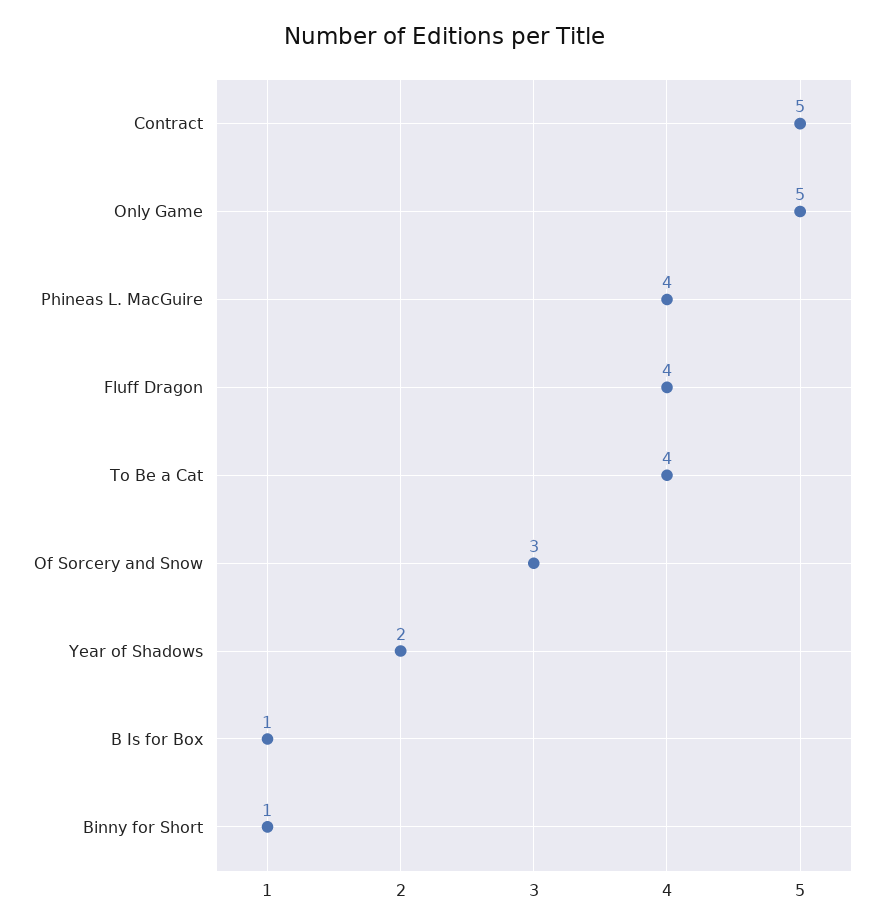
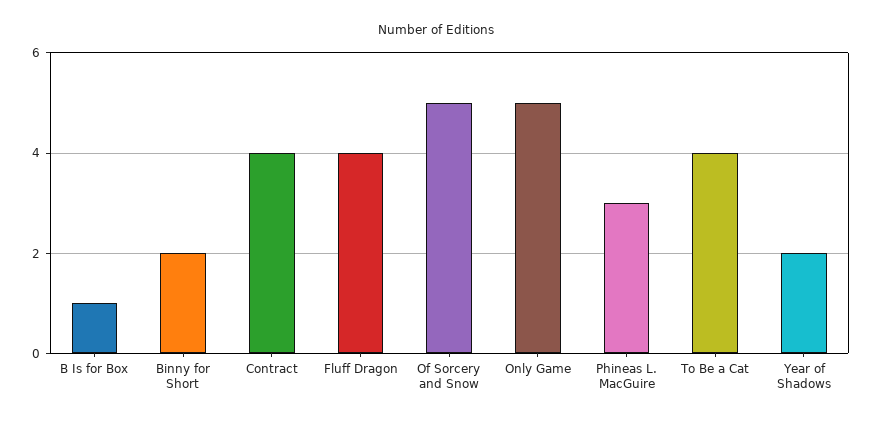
Contract: 5 -> 4
Phineas L. MacGuire: 4 -> 3
Of Sorcery and Snow: 3 -> 5
Binny for Short: 1 -> 2

